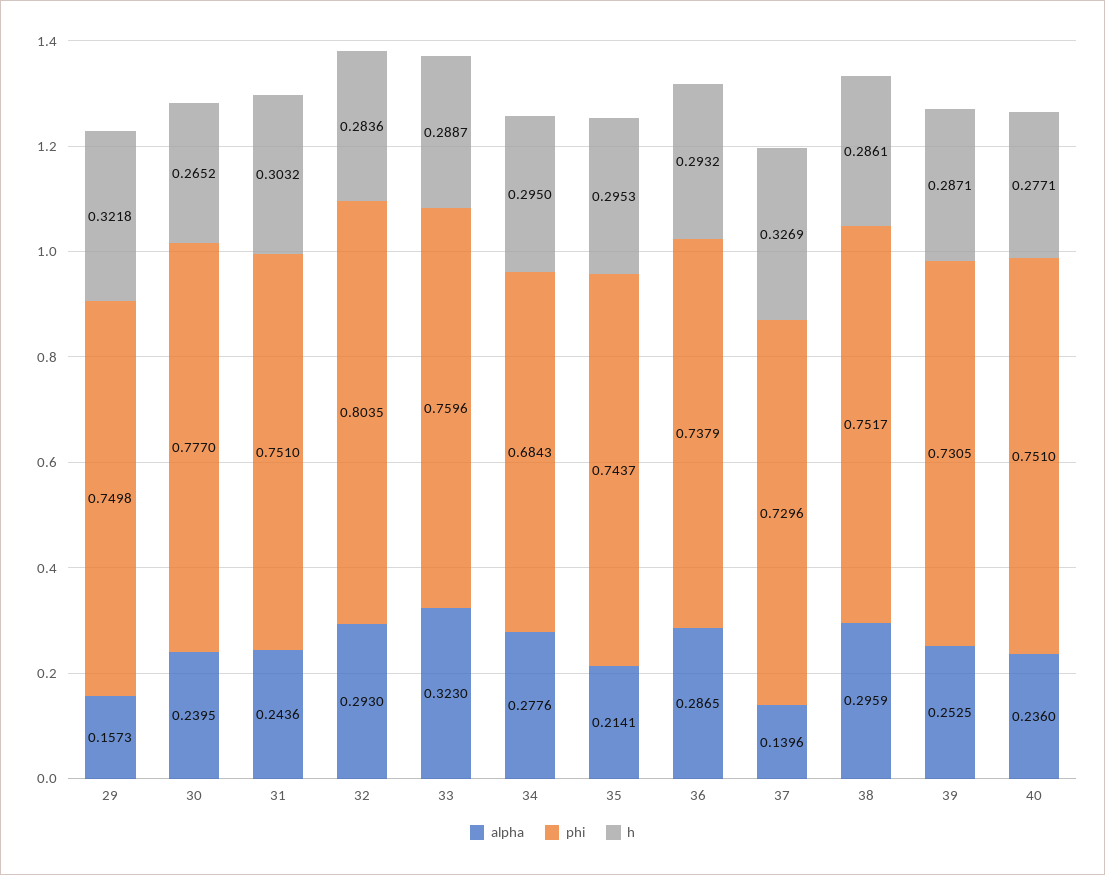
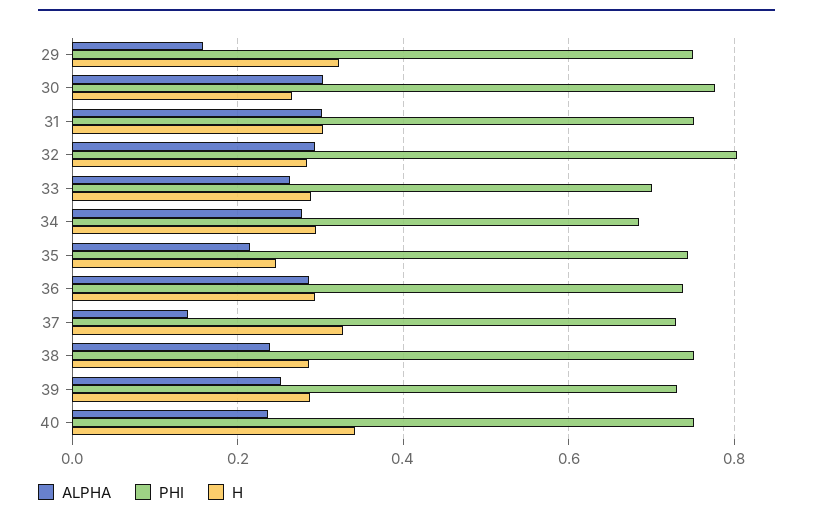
alpha, 30: 0.2395 -> 0.3
alpha, 31: 0.2436 -> 0.3
alpha, 33: 0.323 -> 0.26
phi, 33: 0.7596 -> 0.7
h, 35: 0.2953 -> 0.24
alpha, 38: 0.2959 -> 0.24
h, 40: 0.2771 -> 0.34

